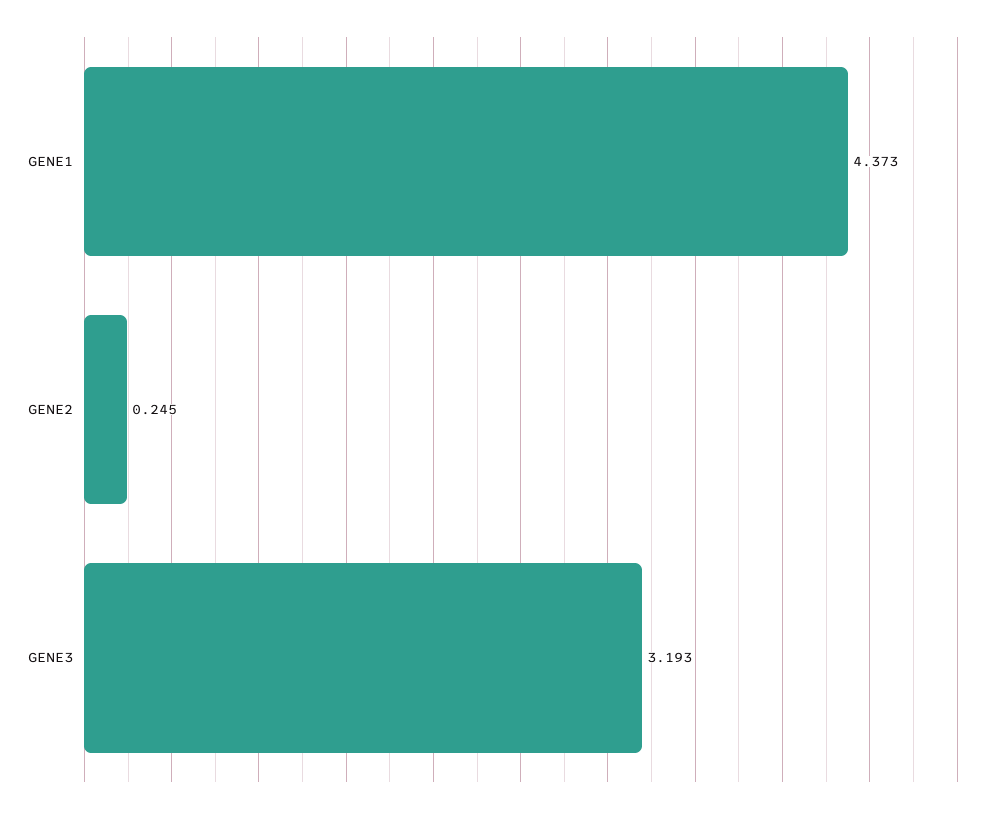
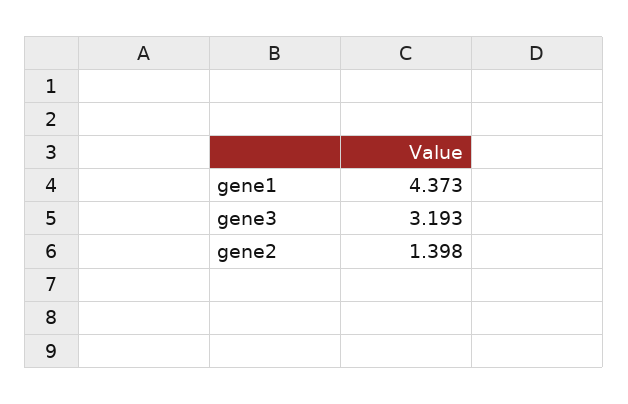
GENE2: 0.245 -> 1.398

